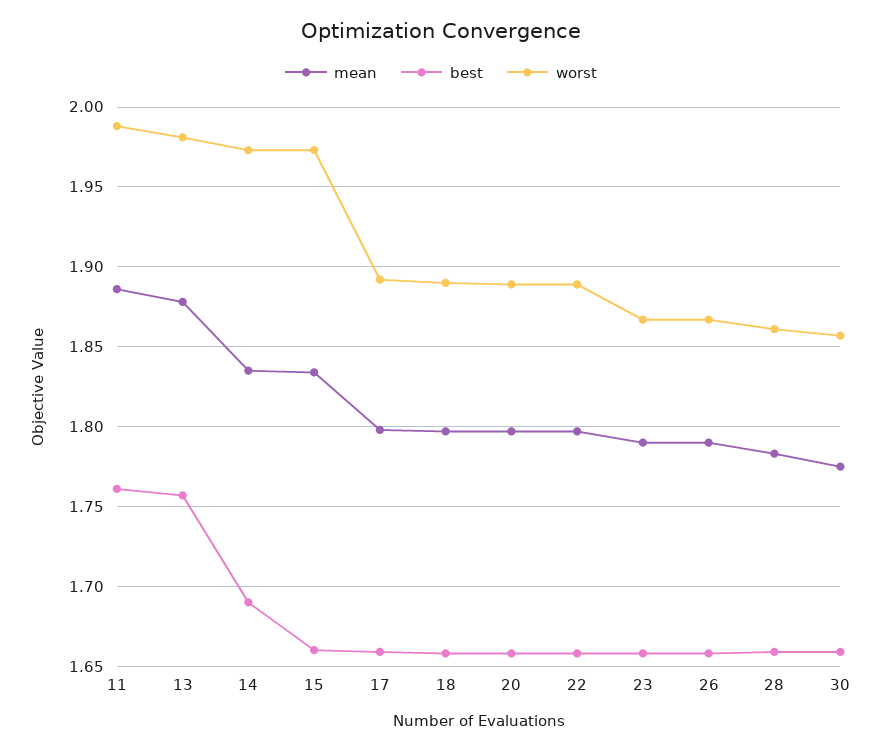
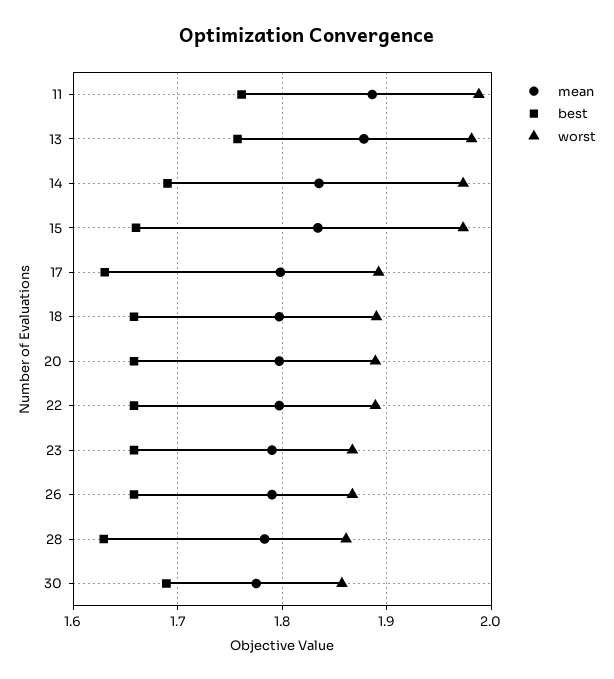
best, 17: 1.66 -> 1.63
best, 28: 1.66 -> 1.63
best, 30: 1.66 -> 1.69

